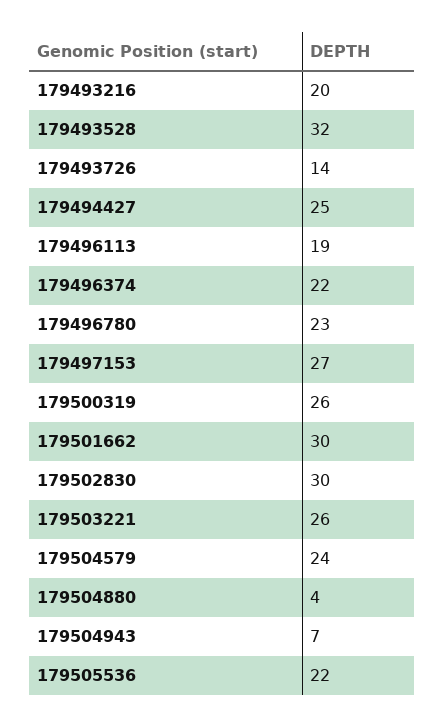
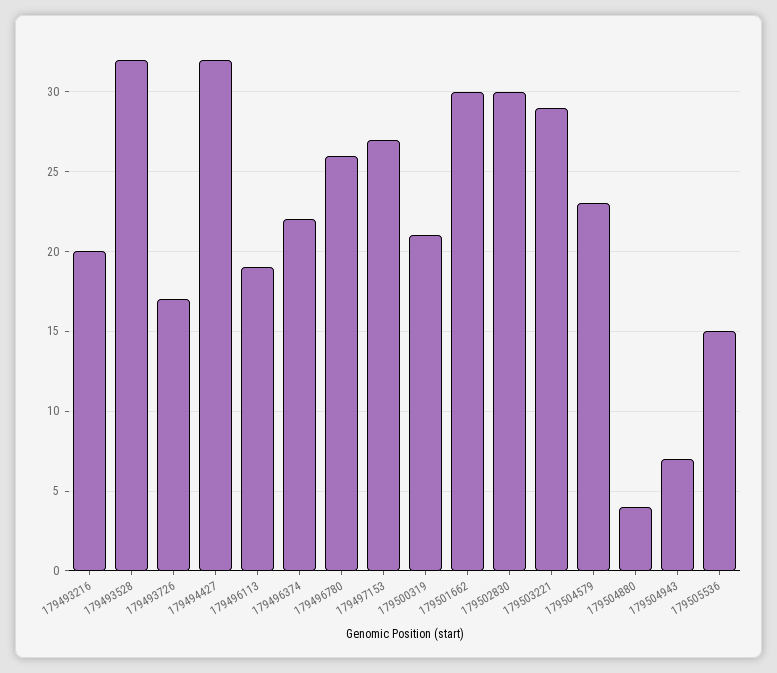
179493726: 14 -> 17
179494427: 25 -> 32
179496780: 23 -> 26
179500319: 26 -> 21
179503221: 26 -> 29
179504579: 24 -> 23
179505536: 22 -> 15

